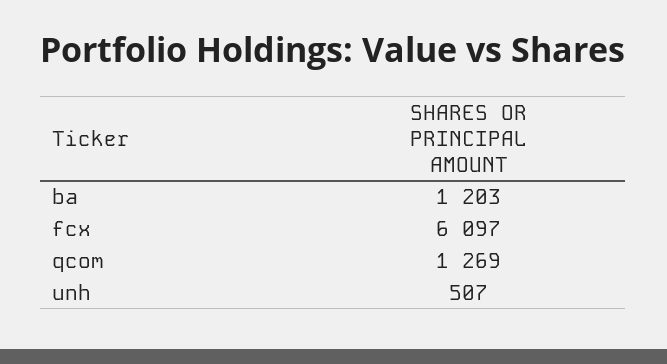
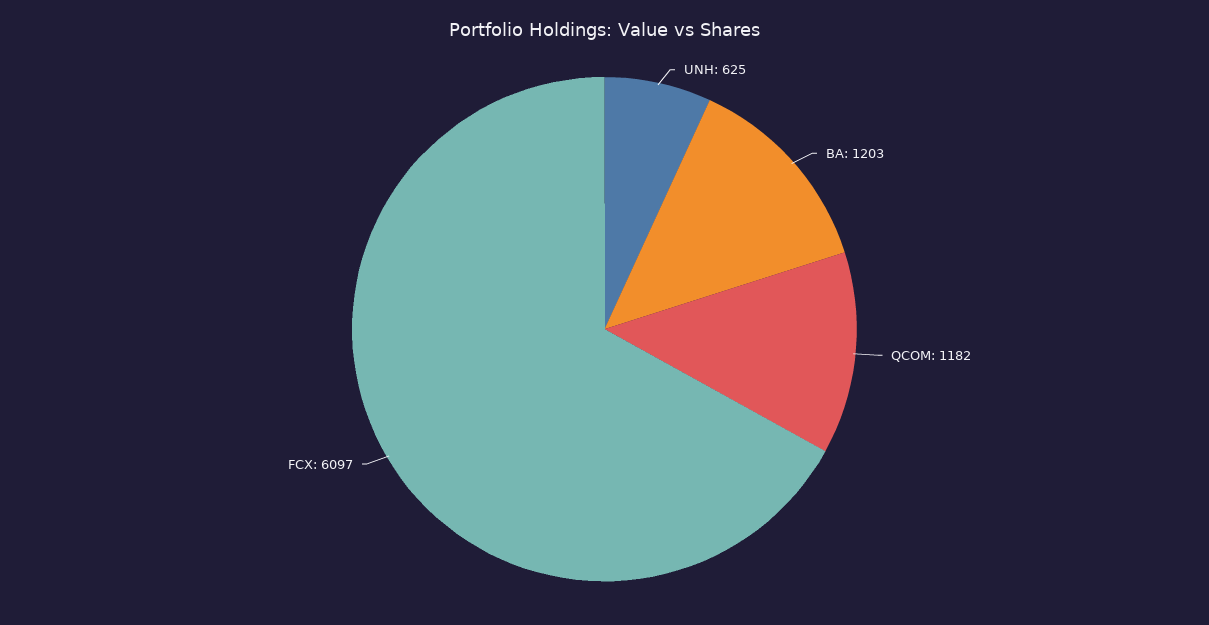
qcom: 1269 -> 1182
unh: 507 -> 625

